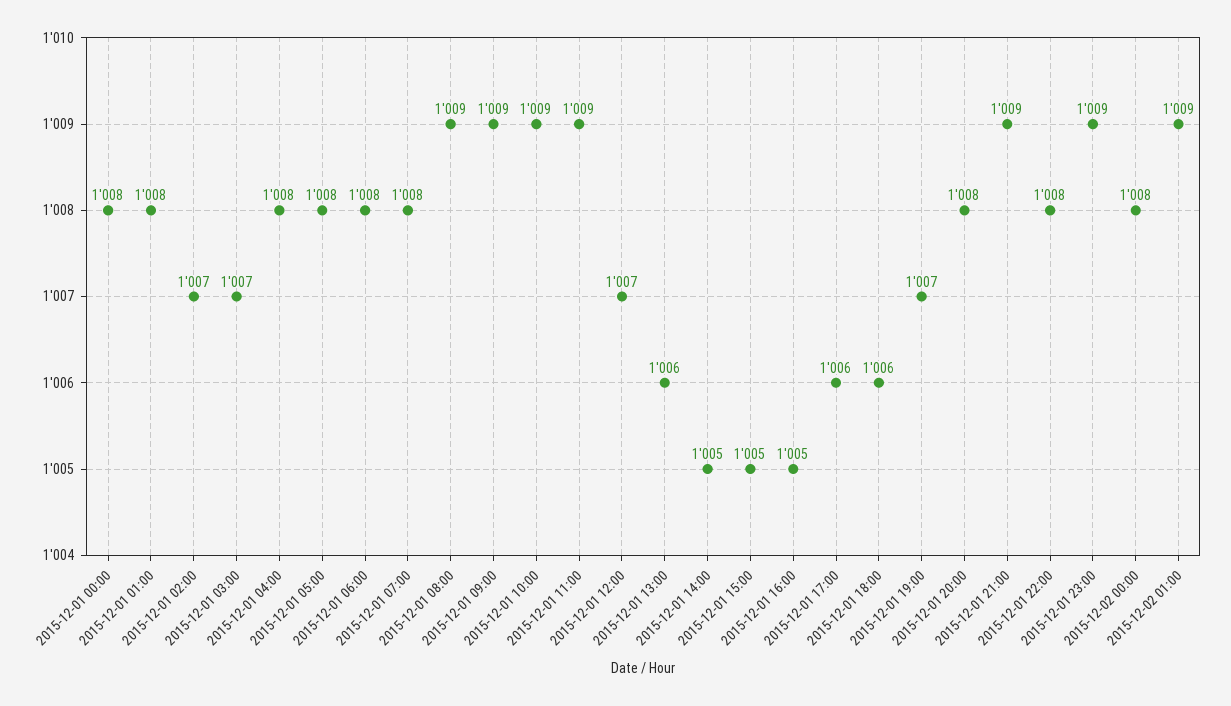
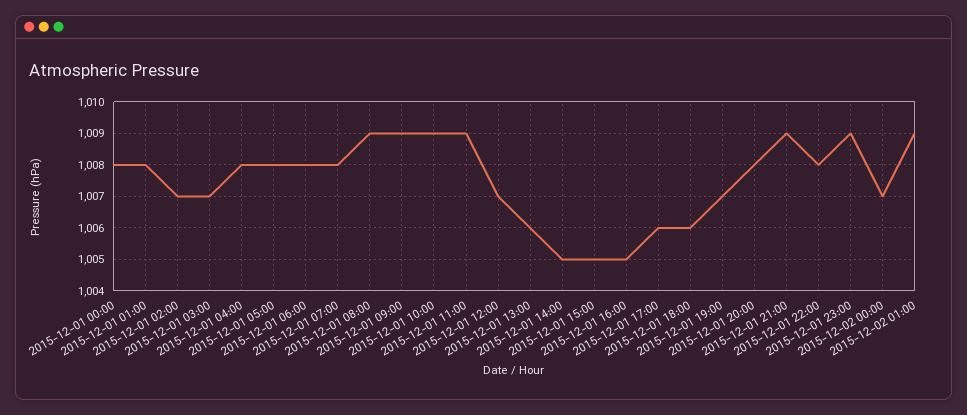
2015-12-02 00:00: 1008 -> 1007

